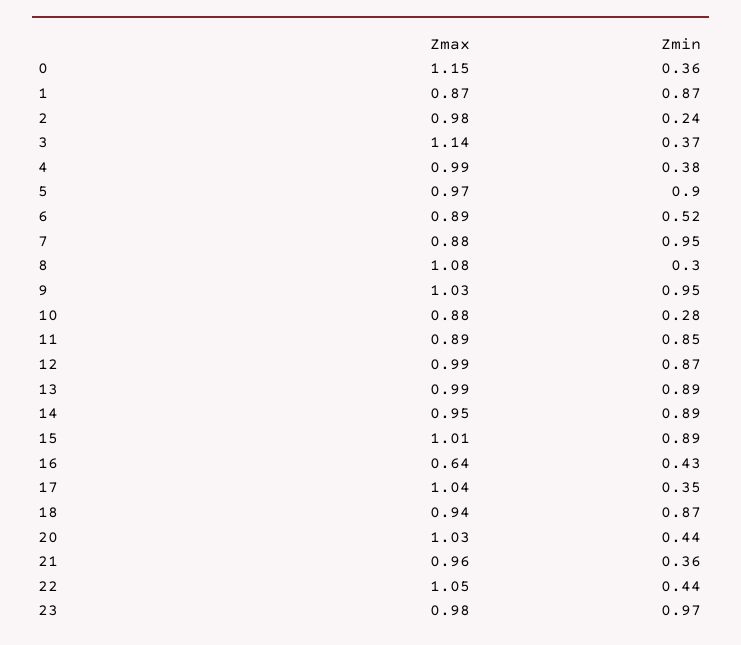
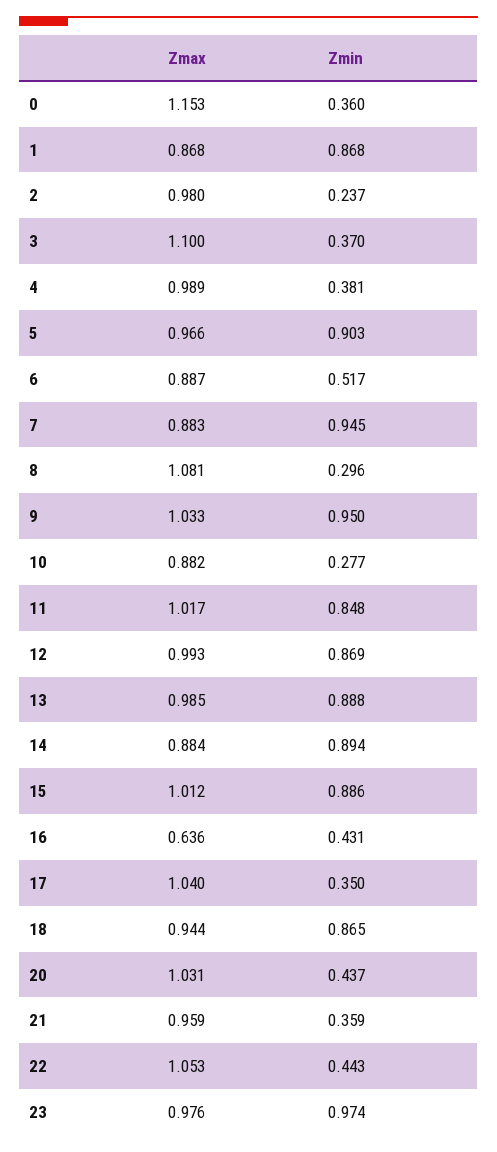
Zmax, 3: 1.14 -> 1.1
Zmax, 11: 0.89 -> 1.017
Zmax, 14: 0.95 -> 0.884

